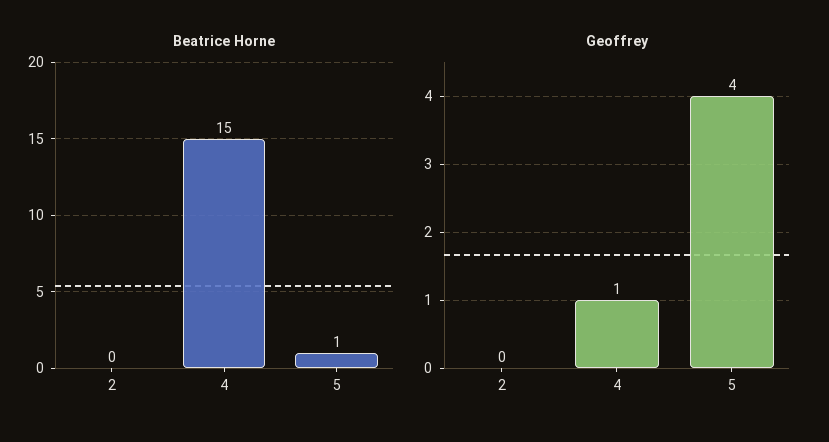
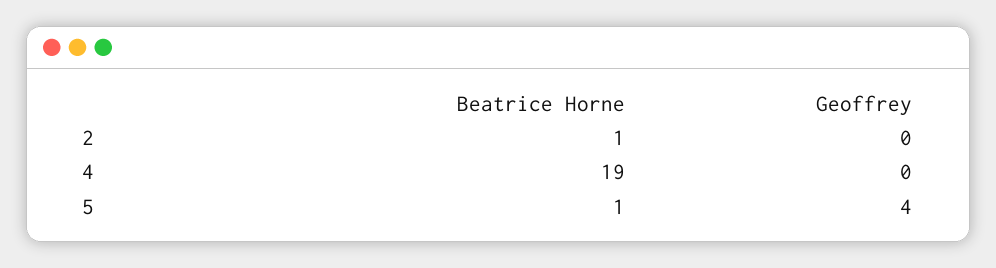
Beatrice Horne, 2: 0 -> 1
Beatrice Horne, 4: 15 -> 19
Geoffrey, 4: 1 -> 0

